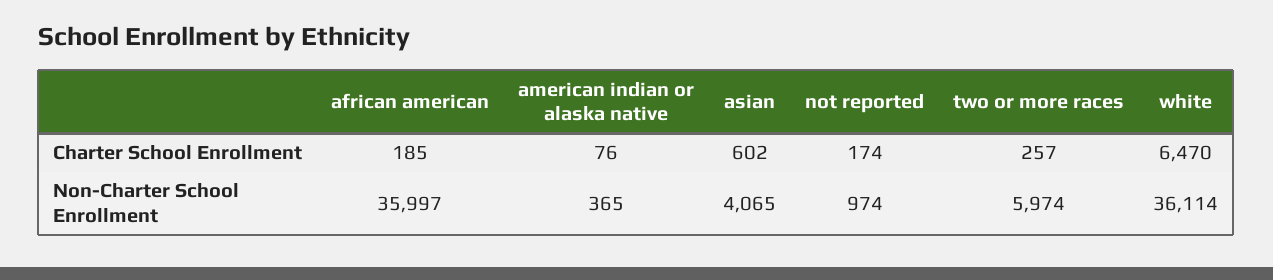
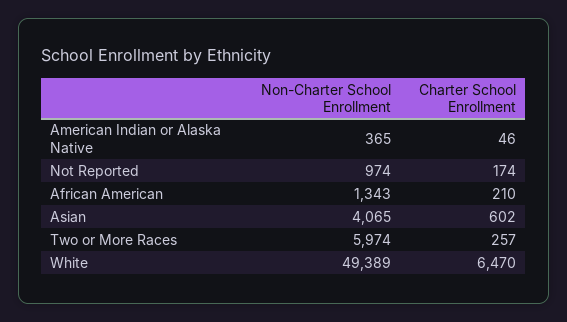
african american, Charter School Enrollment: 185 -> 210
american indian or alaska native, Charter School Enrollment: 76 -> 46
african american, Non-Charter School Enrollment: 35997 -> 1343
white, Non-Charter School Enrollment: 36114 -> 49389

